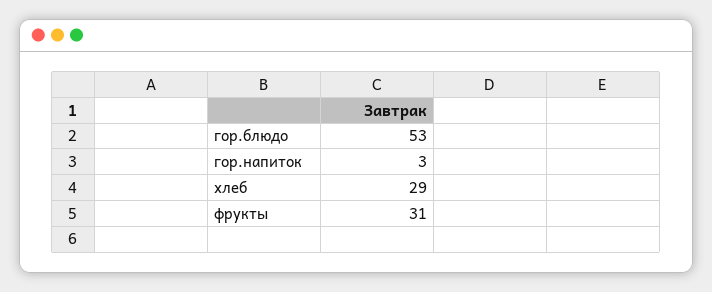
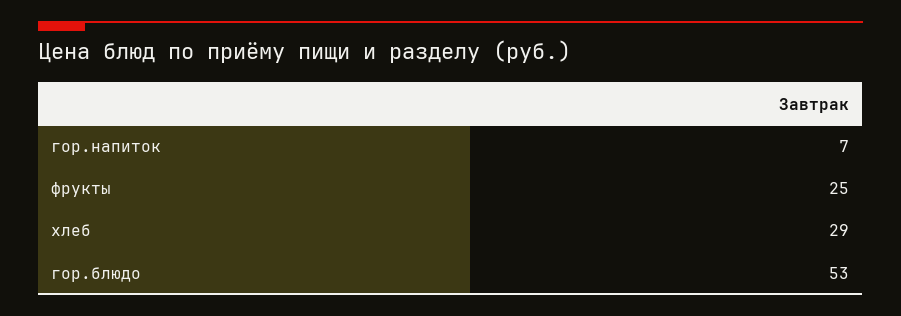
гор.напиток: 3 -> 7
фрукты: 31 -> 25

